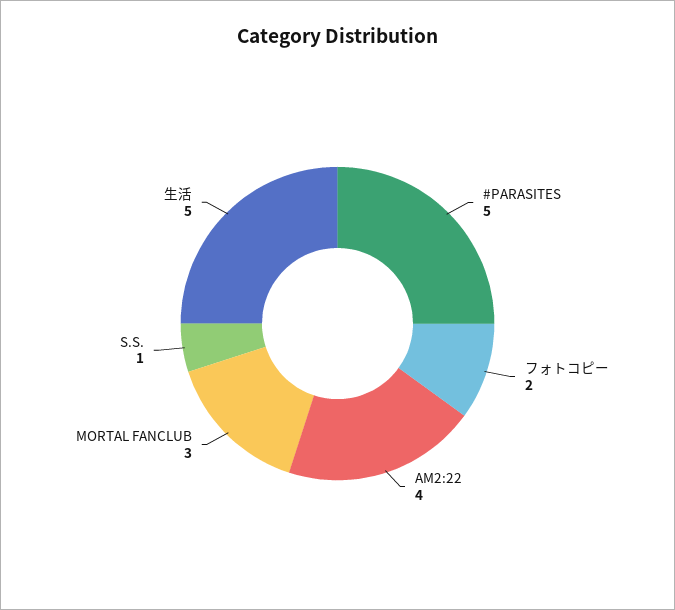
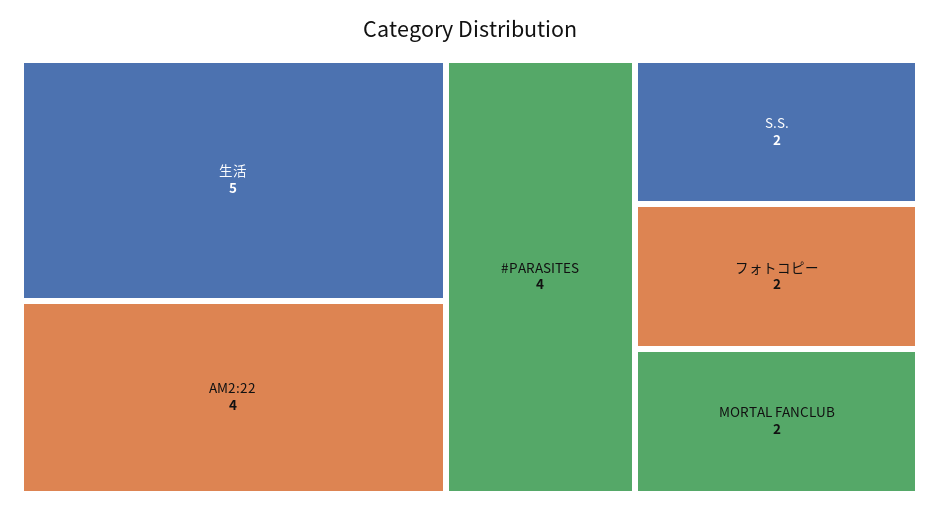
#PARASITES: 5 -> 4
MORTAL FANCLUB: 3 -> 2
S.S.: 1 -> 2

